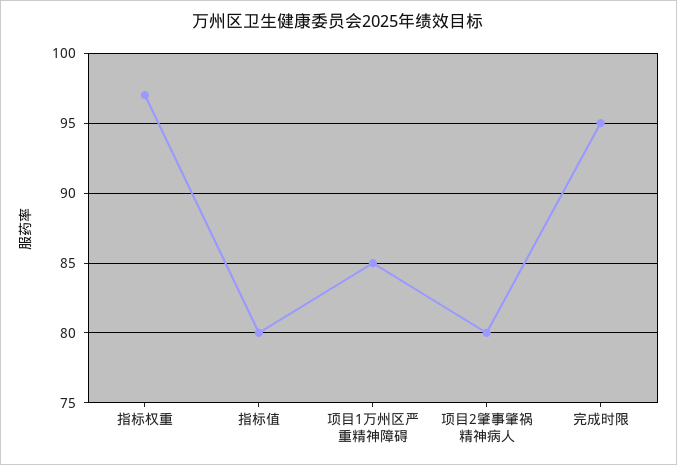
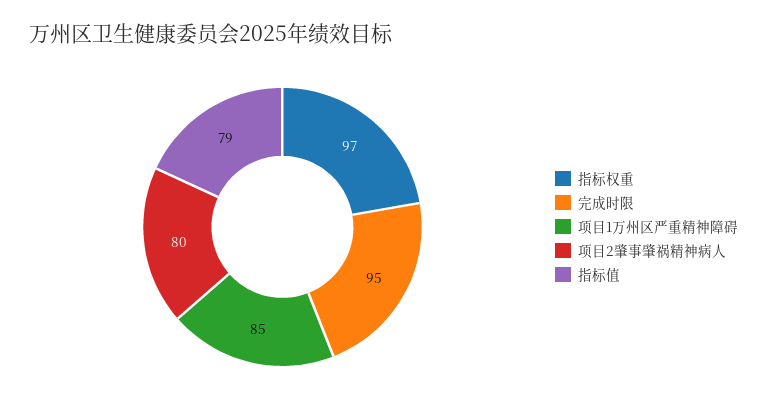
指标值: 80 -> 79

